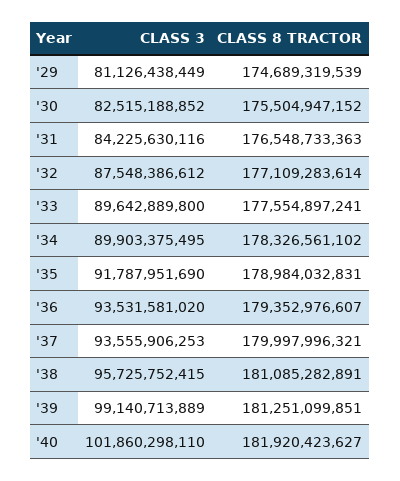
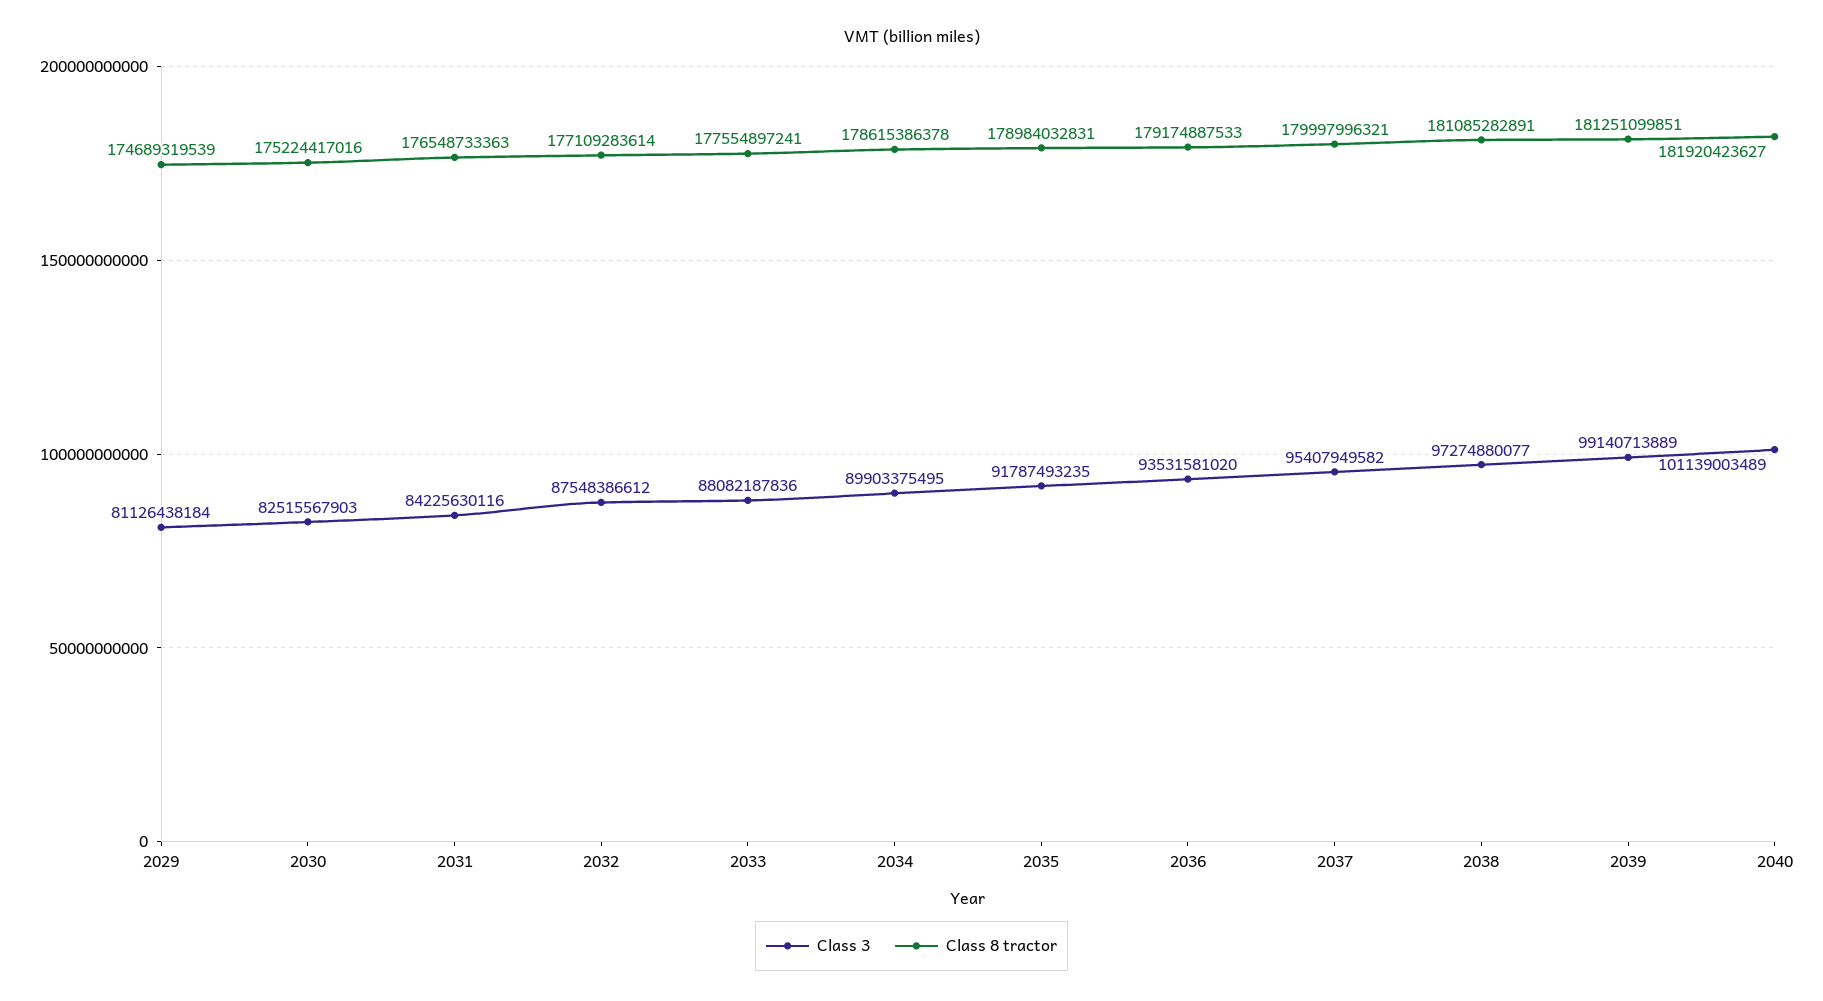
CLASS 3, '29: 81126438449 -> 81126438184
CLASS 3, '30: 82515188852 -> 82515567903
CLASS 8 TRACTOR, '30: 175504947152 -> 175224417016
CLASS 3, '33: 89642889800 -> 88082187836
CLASS 8 TRACTOR, '34: 178326561102 -> 178615386378
CLASS 3, '35: 91787951690 -> 91787493235
CLASS 8 TRACTOR, '36: 179352976607 -> 179174887533
CLASS 3, '37: 93555906253 -> 95407949582
CLASS 3, '38: 95725752415 -> 97274880077
CLASS 3, '40: 101860298110 -> 101139003489

